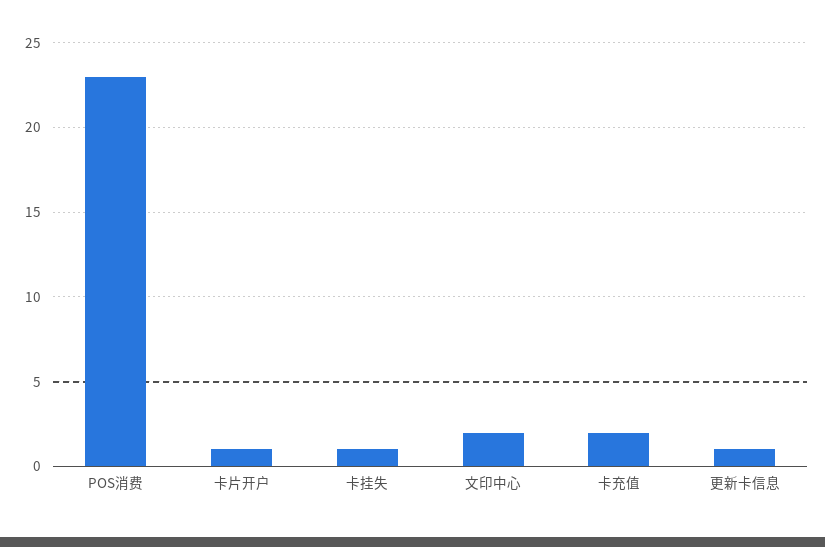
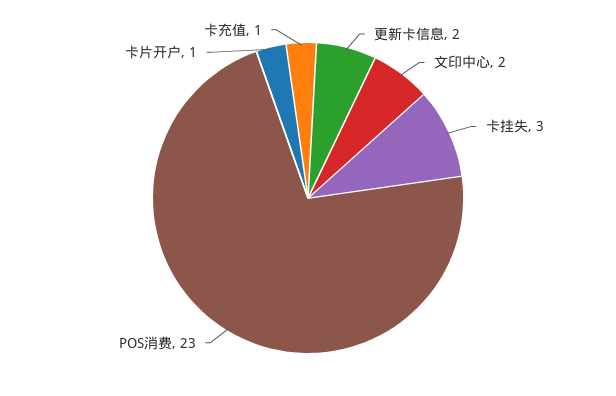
卡挂失: 1 -> 3
卡充值: 2 -> 1
更新卡信息: 1 -> 2

